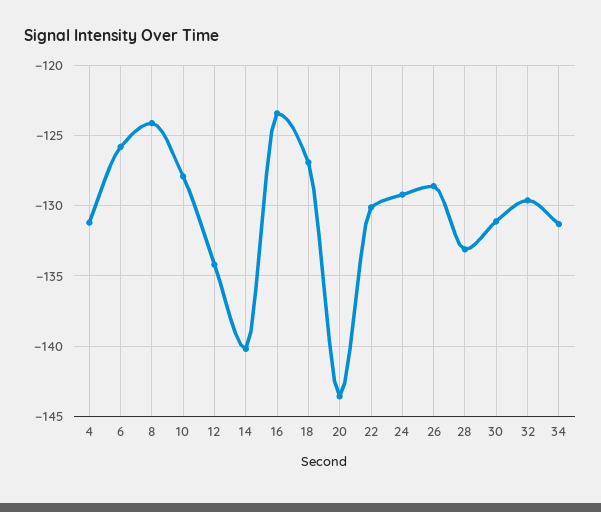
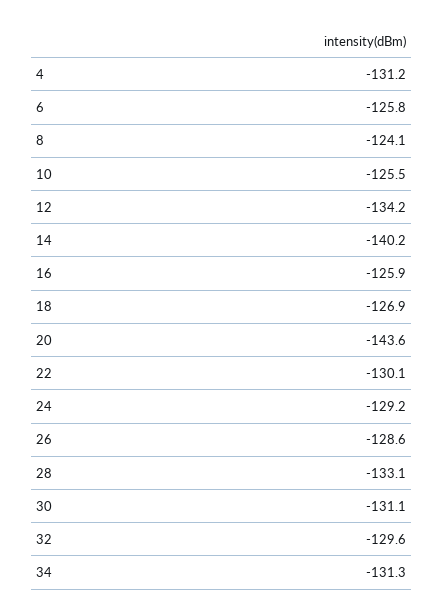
10: -128 -> -125.5
16: -123.5 -> -125.9

